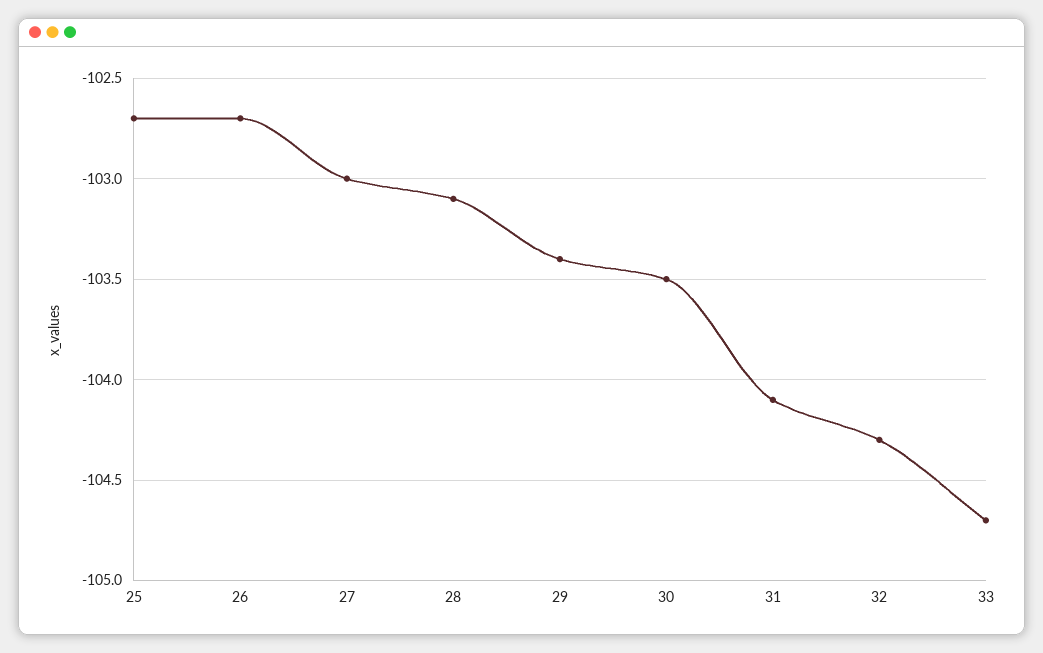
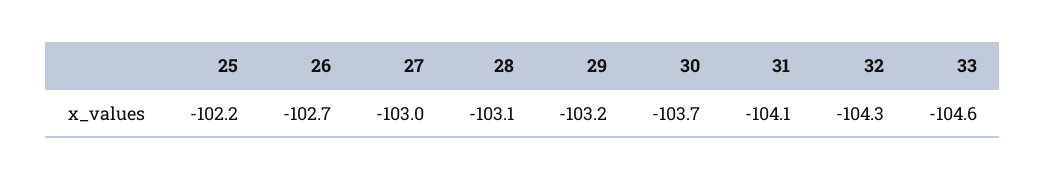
25: -102.7 -> -102.2
29: -103.4 -> -103.2
30: -103.5 -> -103.7
33: -104.7 -> -104.6

